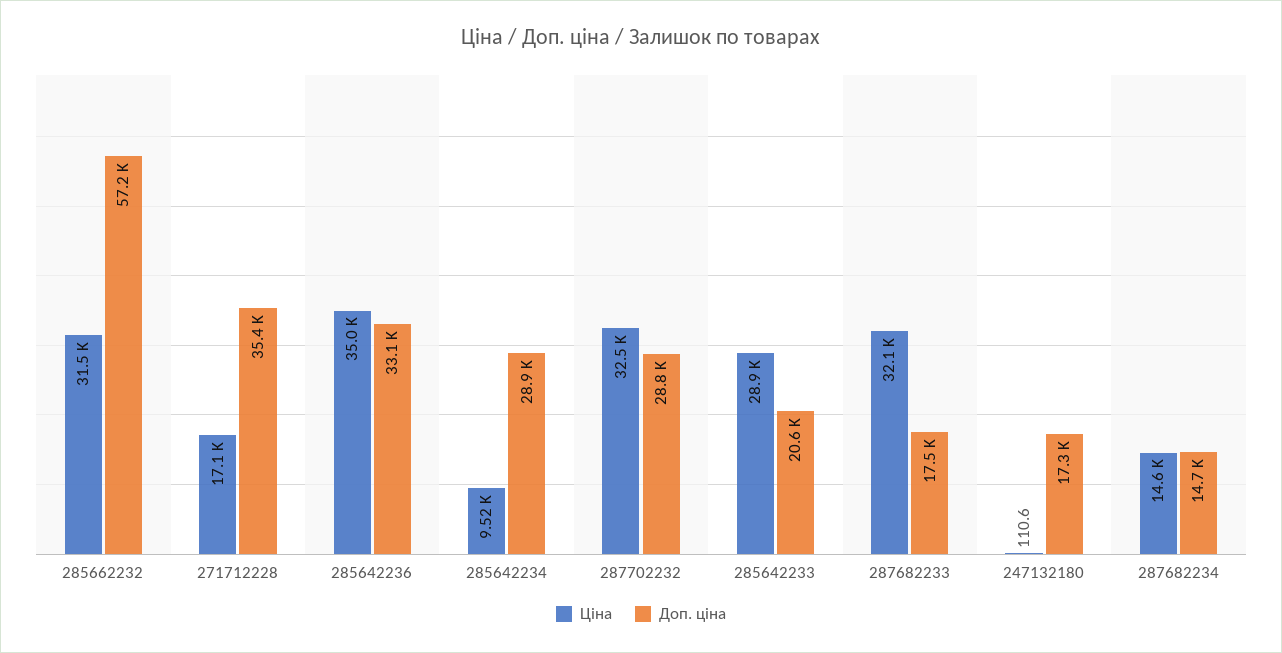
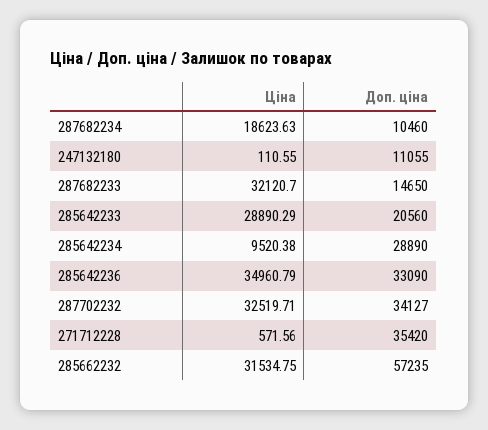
Ціна, 271712228: 17100 -> 571.56
Доп. ціна, 287702232: 28800 -> 34127
Доп. ціна, 287682233: 17500 -> 14650
Доп. ціна, 247132180: 17300 -> 11055
Ціна, 287682234: 14600 -> 18623.63
Доп. ціна, 287682234: 14700 -> 10460

